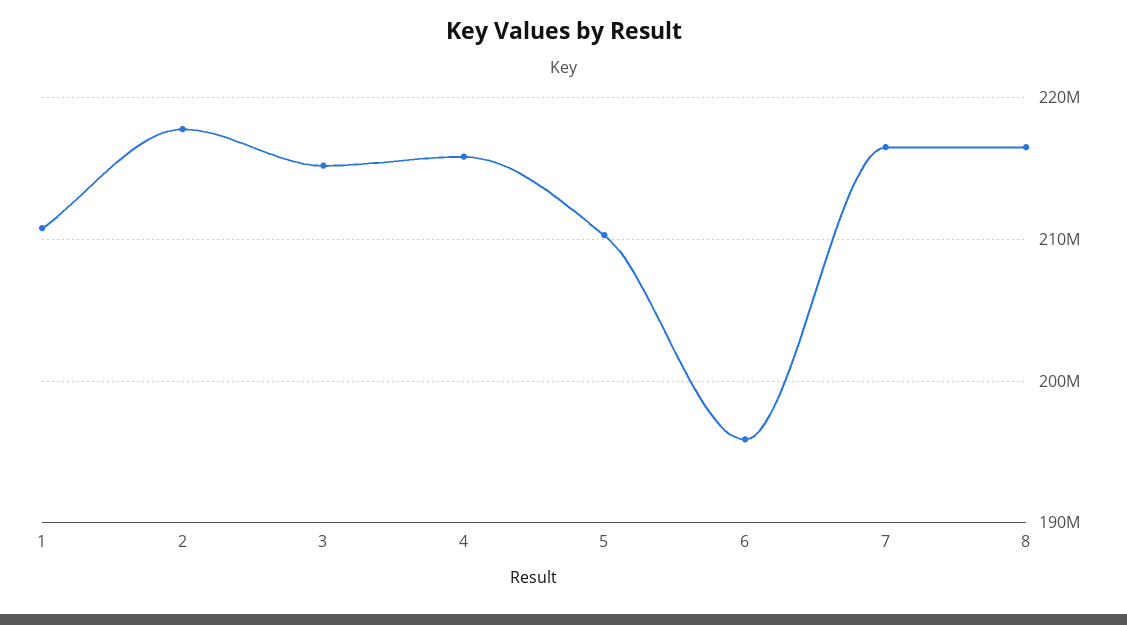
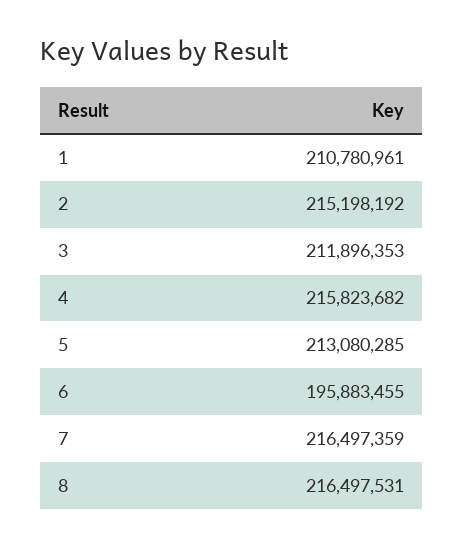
2: 218000000 -> 215198192
3: 215000000 -> 211896353
5: 210000000 -> 213080285

